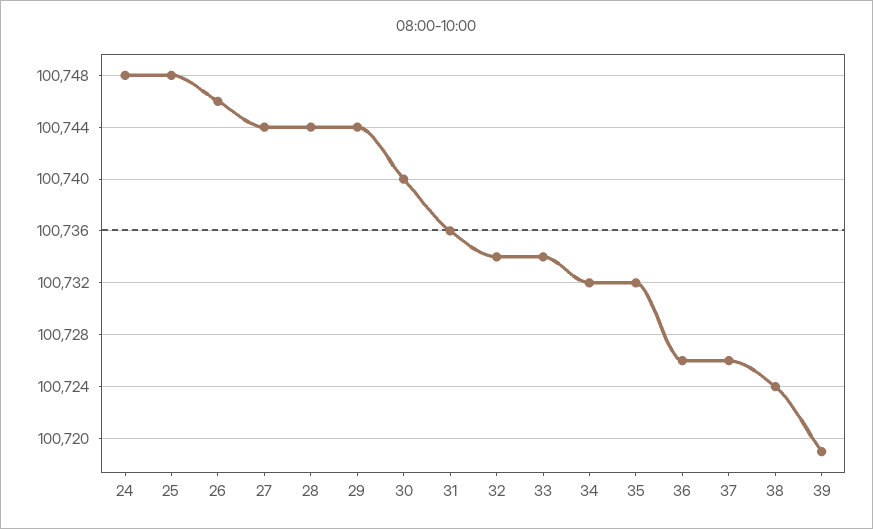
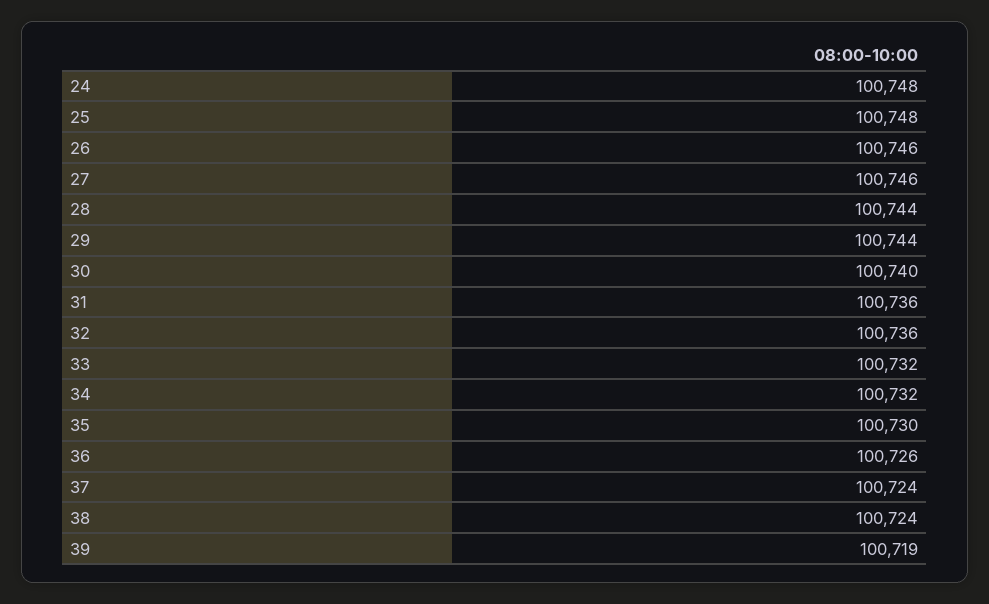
27: 100744 -> 100746
32: 100734 -> 100736
33: 100734 -> 100732
35: 100732 -> 100730
37: 100726 -> 100724

